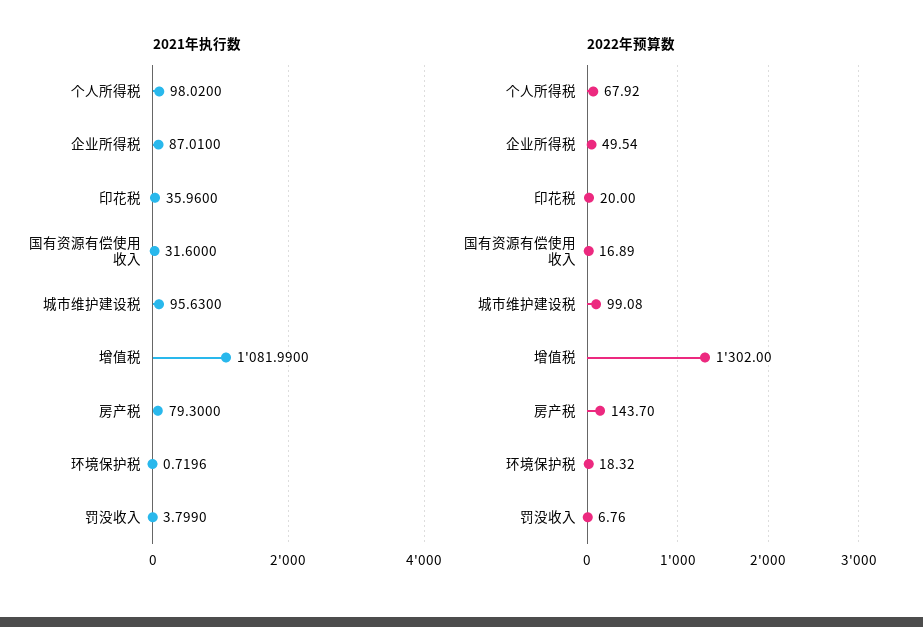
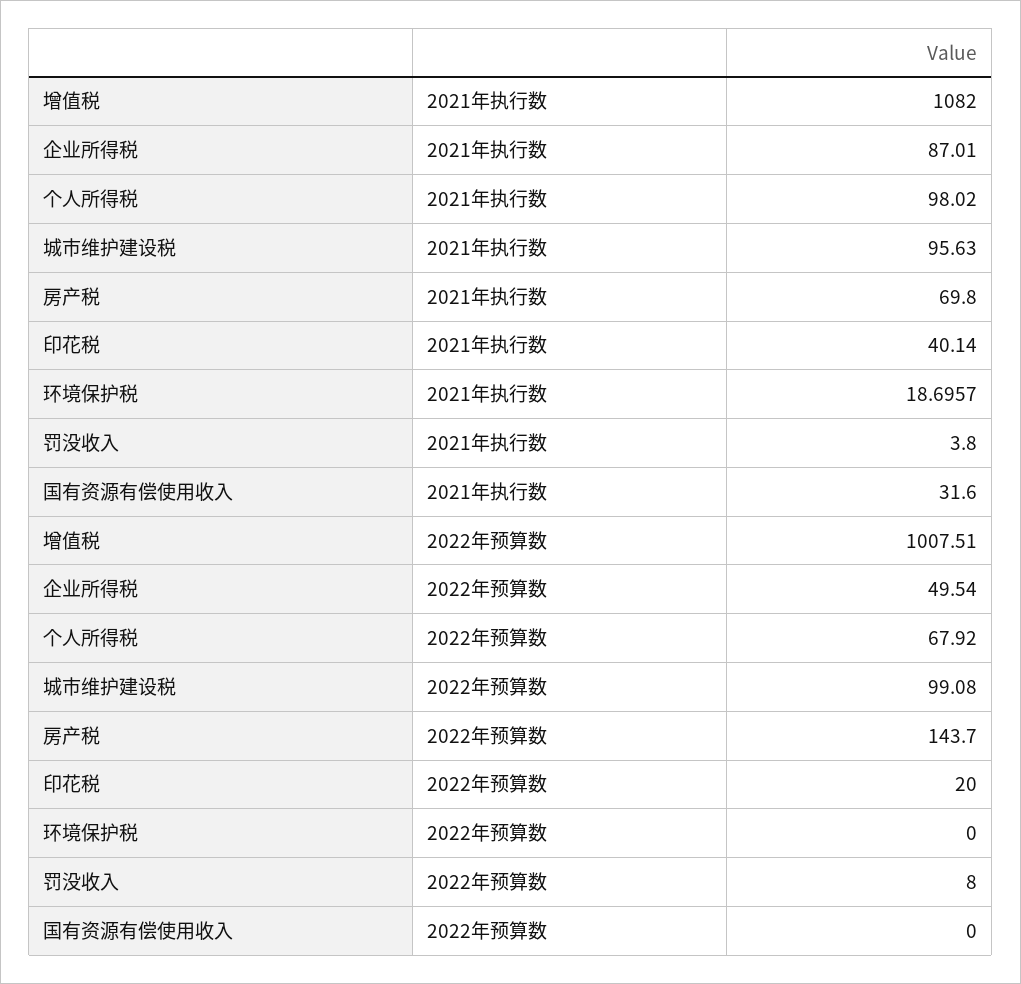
2021年执行数, 印花税: 35.96 -> 40.14
2021年执行数, 增值税: 1081.99 -> 1082
2021年执行数, 房产税: 79.3 -> 69.8
2021年执行数, 环境保护税: 0.7196 -> 18.6957
2021年执行数, 罚没收入: 3.799 -> 3.8
2022年预算数, 国有资源有偿使用收入: 16.89 -> 0
2022年预算数, 增值税: 1302 -> 1007.51
2022年预算数, 环境保护税: 18.32 -> 0
2022年预算数, 罚没收入: 6.76 -> 8

